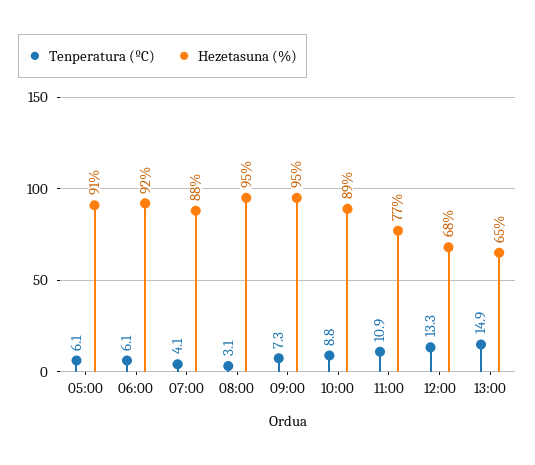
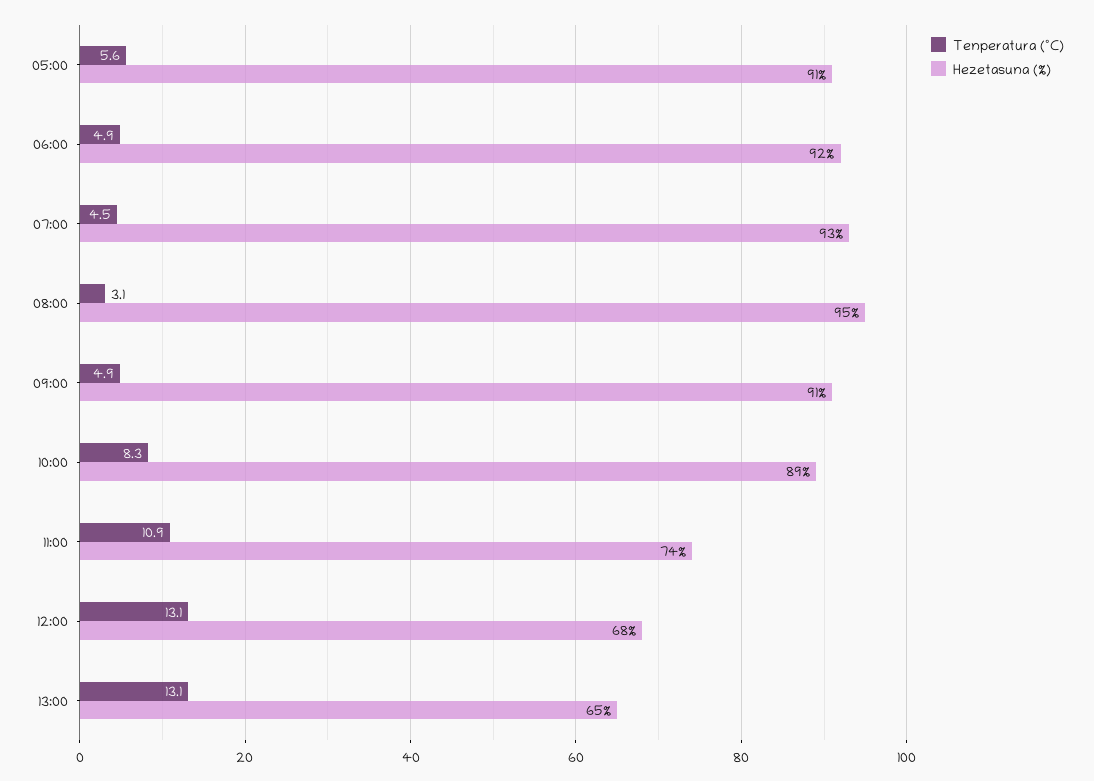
Tenperatura (ºC), 05:00: 6.1 -> 5.6
Tenperatura (ºC), 06:00: 6.1 -> 4.9
Tenperatura (ºC), 07:00: 4.1 -> 4.5
Hezetasuna (%), 07:00: 88 -> 93
Tenperatura (ºC), 09:00: 7.3 -> 4.9
Hezetasuna (%), 09:00: 95 -> 91
Tenperatura (ºC), 10:00: 8.8 -> 8.3
Hezetasuna (%), 11:00: 77 -> 74
Tenperatura (ºC), 12:00: 13.3 -> 13.1
Tenperatura (ºC), 13:00: 14.9 -> 13.1

